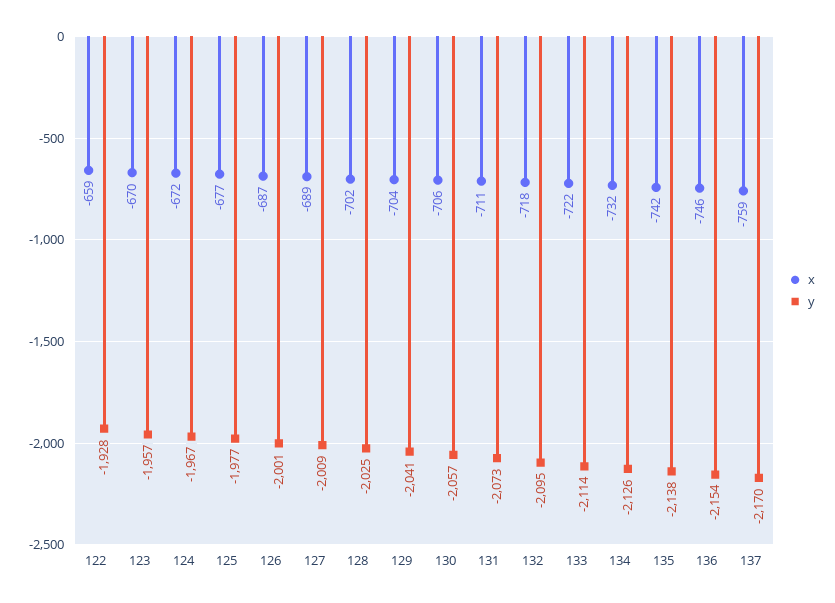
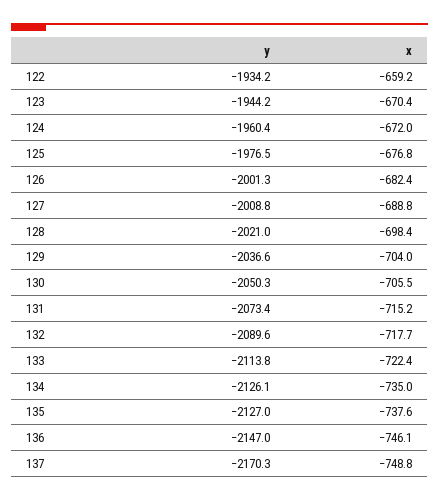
y, 122: -1928 -> -1934.2
y, 123: -1957 -> -1944.2
y, 124: -1967 -> -1960.4
x, 126: -687 -> -682.4
x, 128: -702 -> -698.4
y, 128: -2025 -> -2021
y, 129: -2041 -> -2036.6
y, 130: -2057 -> -2050.3
x, 131: -711 -> -715.2
y, 132: -2095 -> -2089.6
x, 134: -732 -> -735
x, 135: -742 -> -737.6
y, 135: -2138 -> -2127
y, 136: -2154 -> -2147
x, 137: -759 -> -748.8

